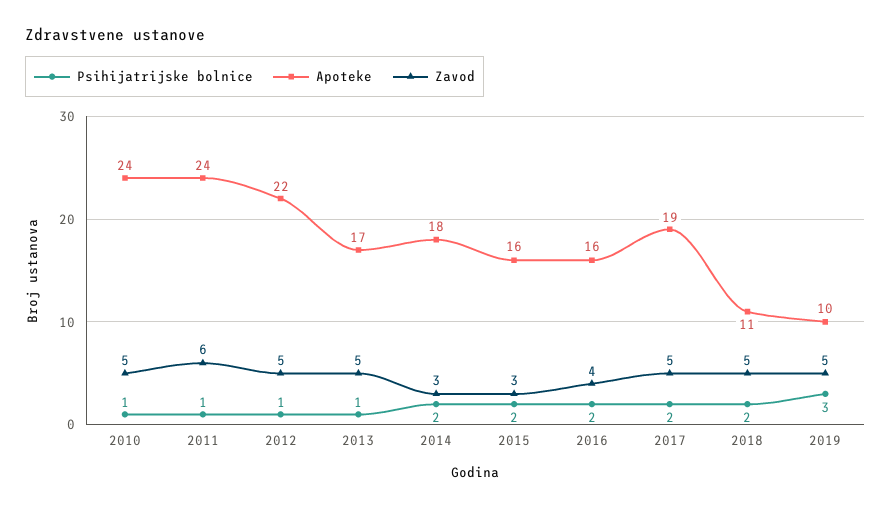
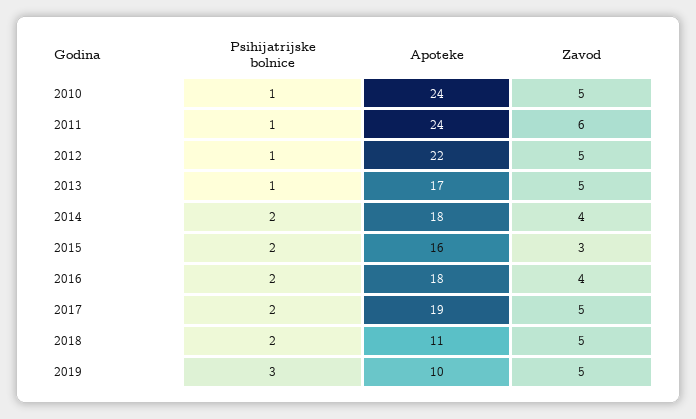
Zavod, 2014: 3 -> 4
Apoteke, 2016: 16 -> 18

